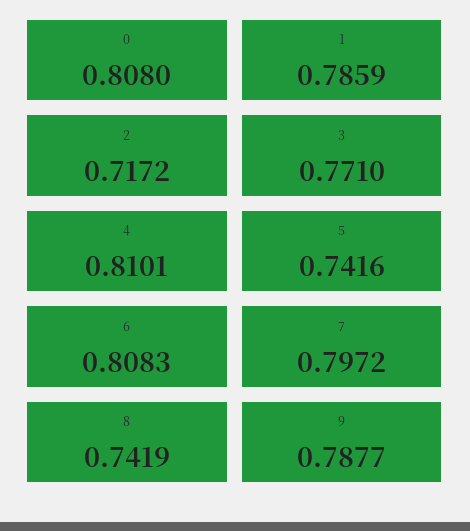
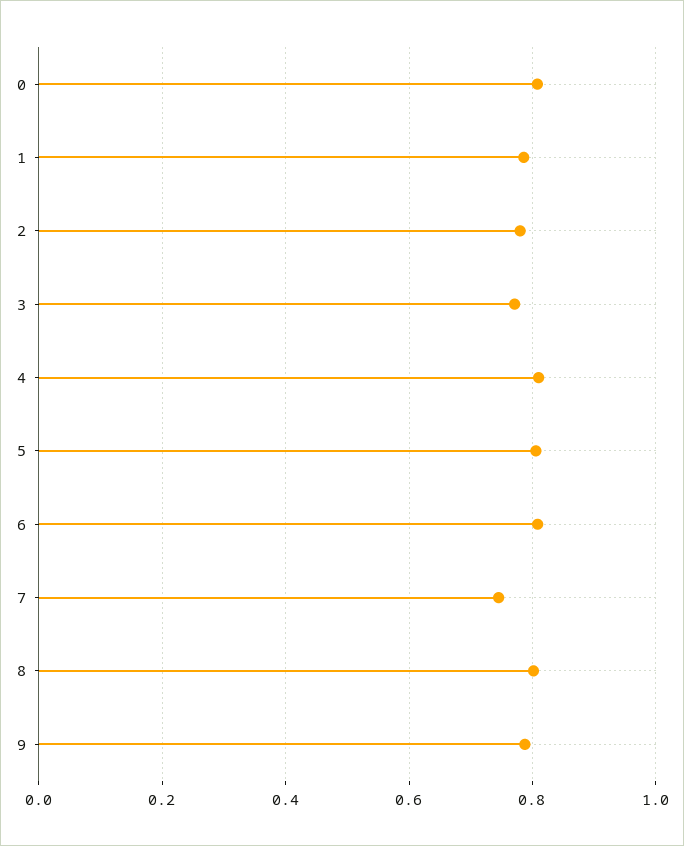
2: 0.7172 -> 0.78
5: 0.7416 -> 0.8
7: 0.7972 -> 0.74
8: 0.7419 -> 0.8

